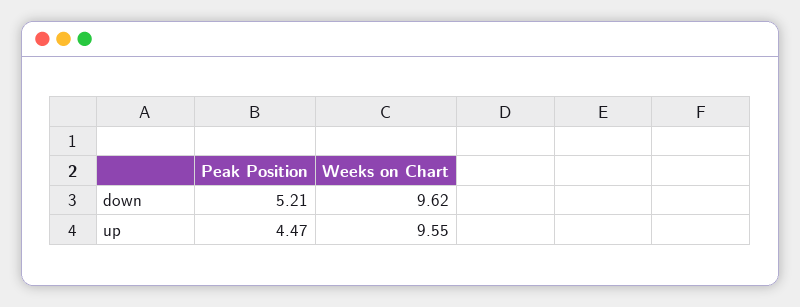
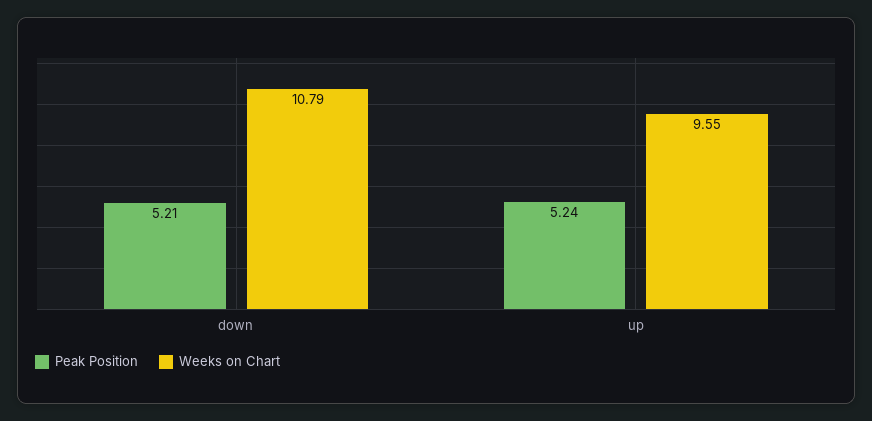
Weeks on Chart, down: 9.62 -> 10.79
Peak Position, up: 4.47 -> 5.24

